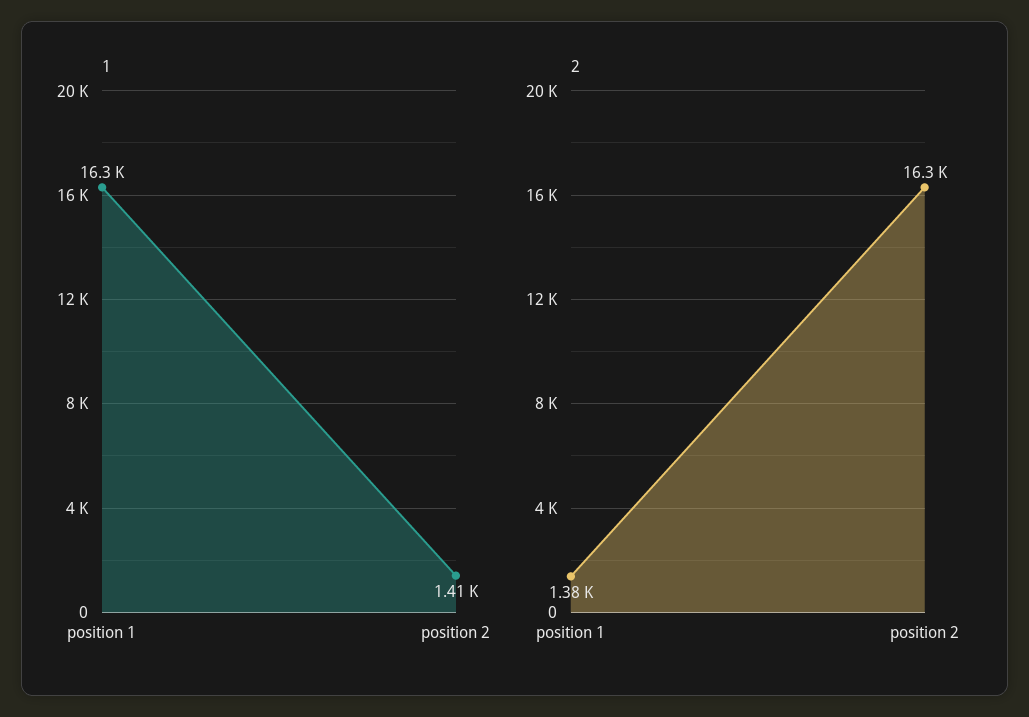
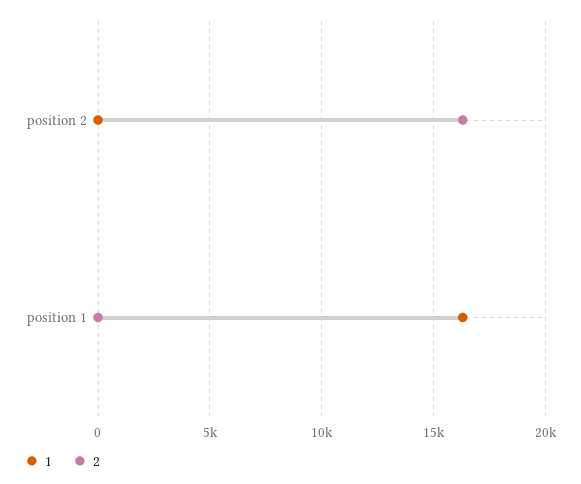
1, position 2: 1410 -> 0
2, position 1: 1380 -> 0

